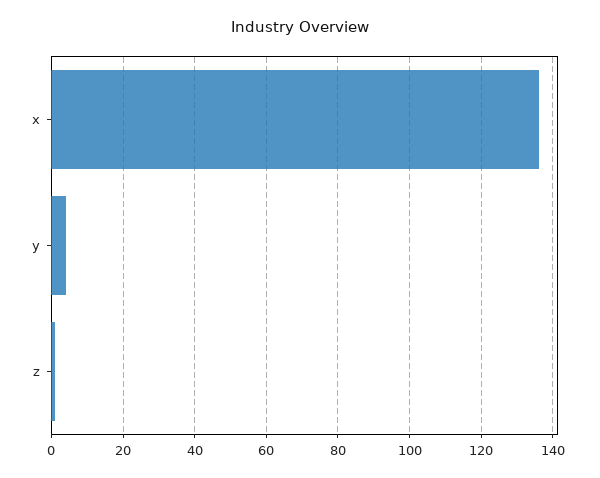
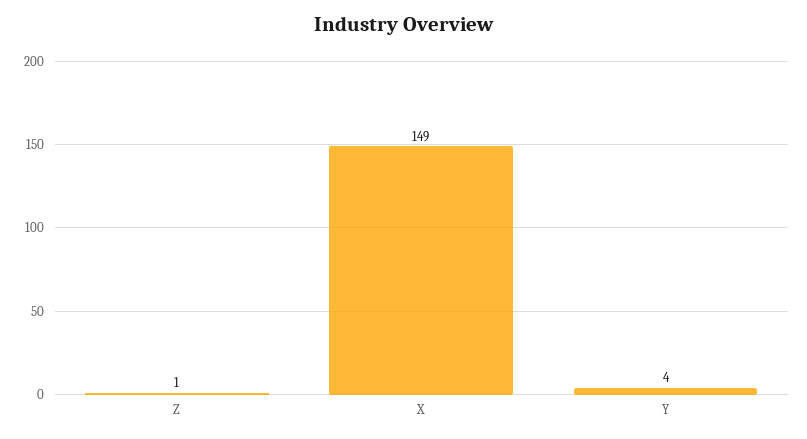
x: 135 -> 149

